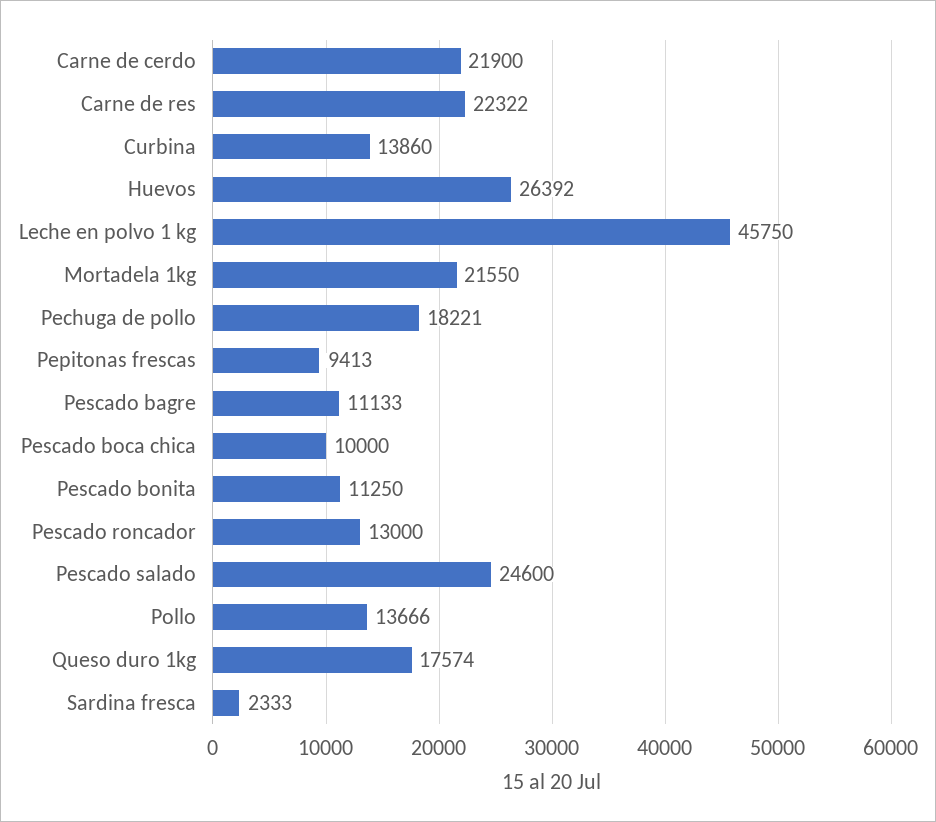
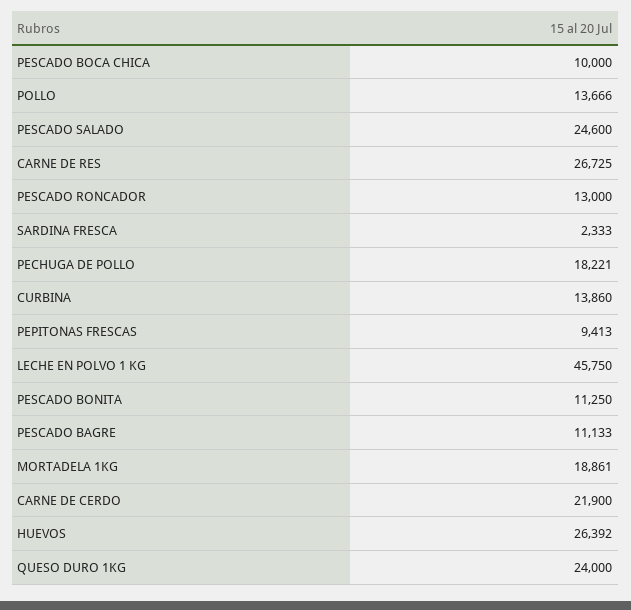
Carne de res: 22322 -> 26725
Mortadela 1kg: 21550 -> 18861
Queso duro 1kg: 17574 -> 24000

